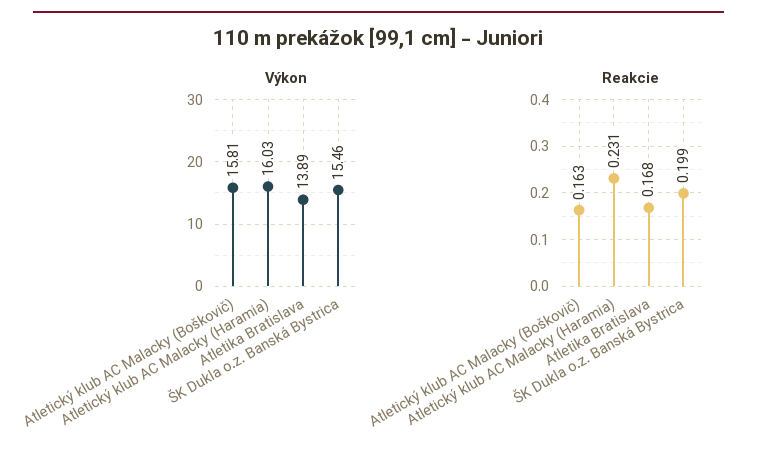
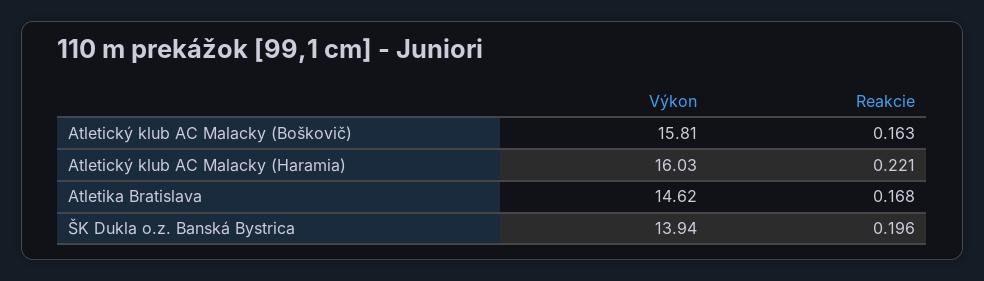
Výkon, Atletika Bratislava: 13.89 -> 14.62
Výkon, ŠK Dukla o.z. Banská Bystrica: 15.46 -> 13.94
Reakcie, Atletický klub AC Malacky (Haramia): 0.231 -> 0.221
Reakcie, ŠK Dukla o.z. Banská Bystrica: 0.199 -> 0.196

